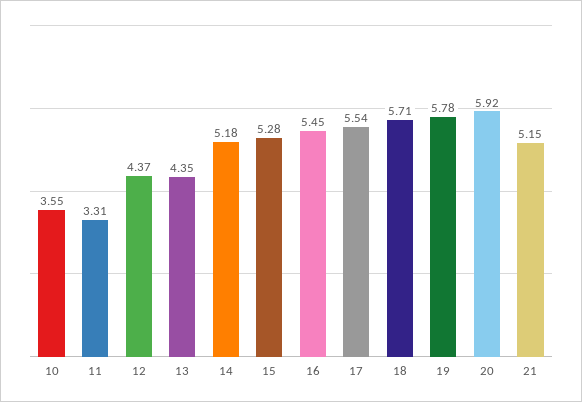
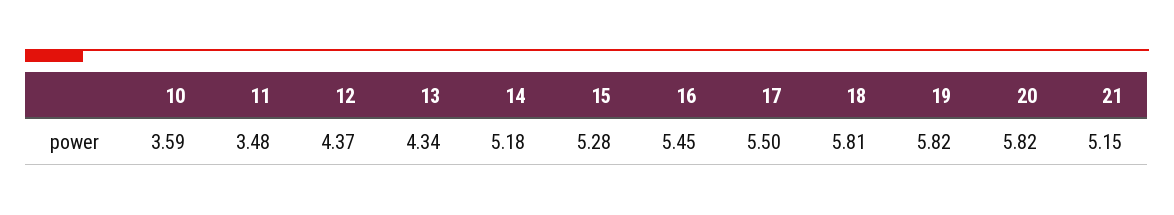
10: 3.55 -> 3.59
11: 3.31 -> 3.48
13: 4.35 -> 4.34
17: 5.54 -> 5.5
18: 5.71 -> 5.81
19: 5.78 -> 5.82
20: 5.92 -> 5.82

